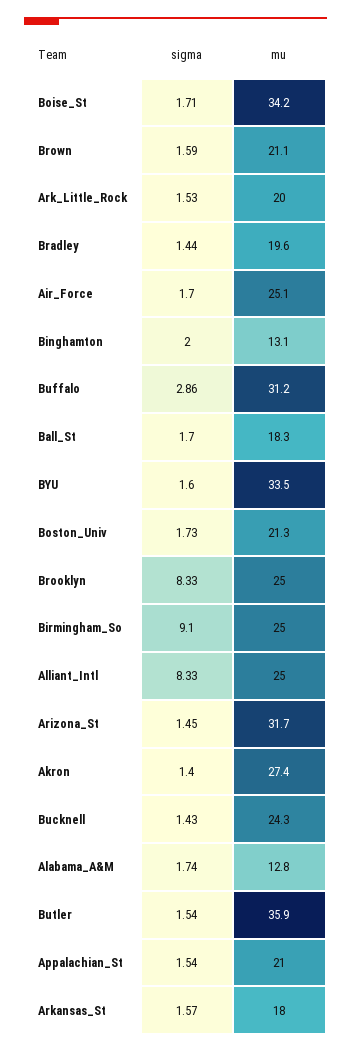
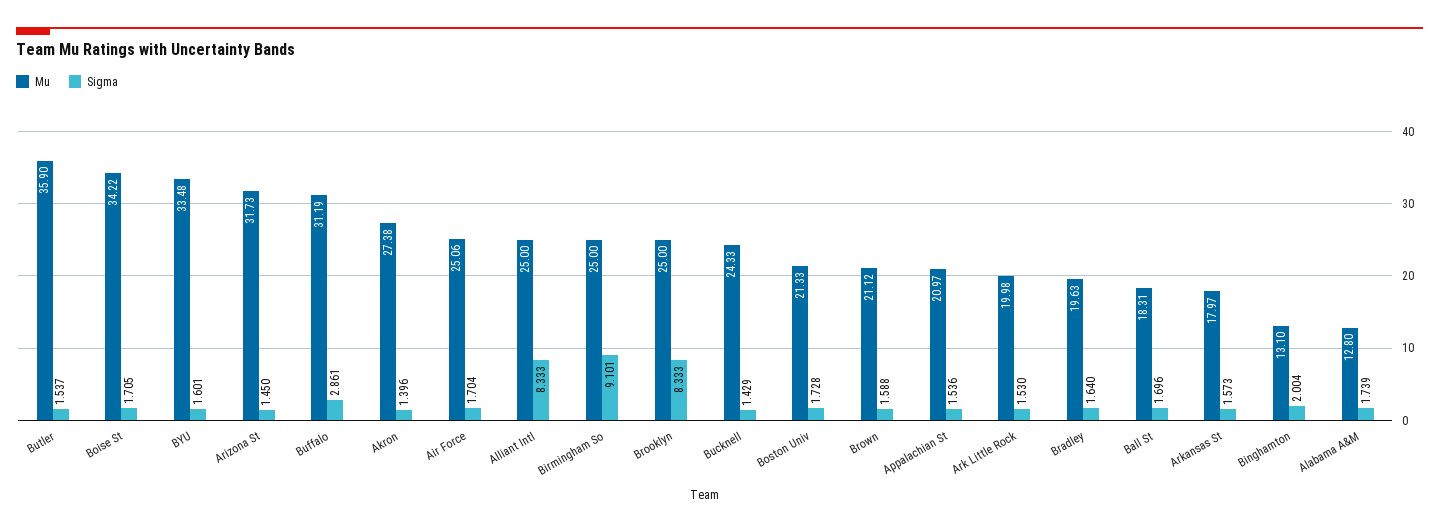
sigma, Bradley: 1.44 -> 1.64

